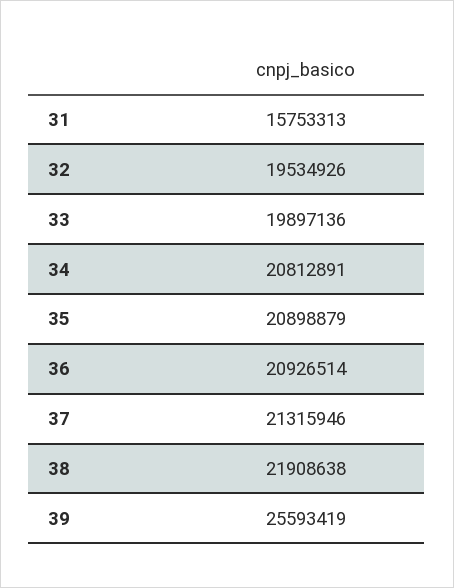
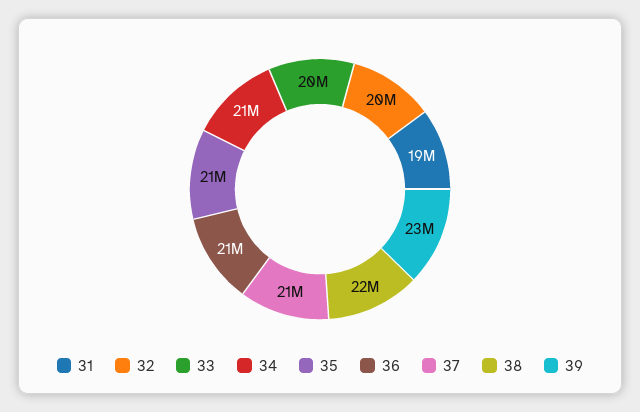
31: 15753313 -> 19000000
39: 25593419 -> 23000000

